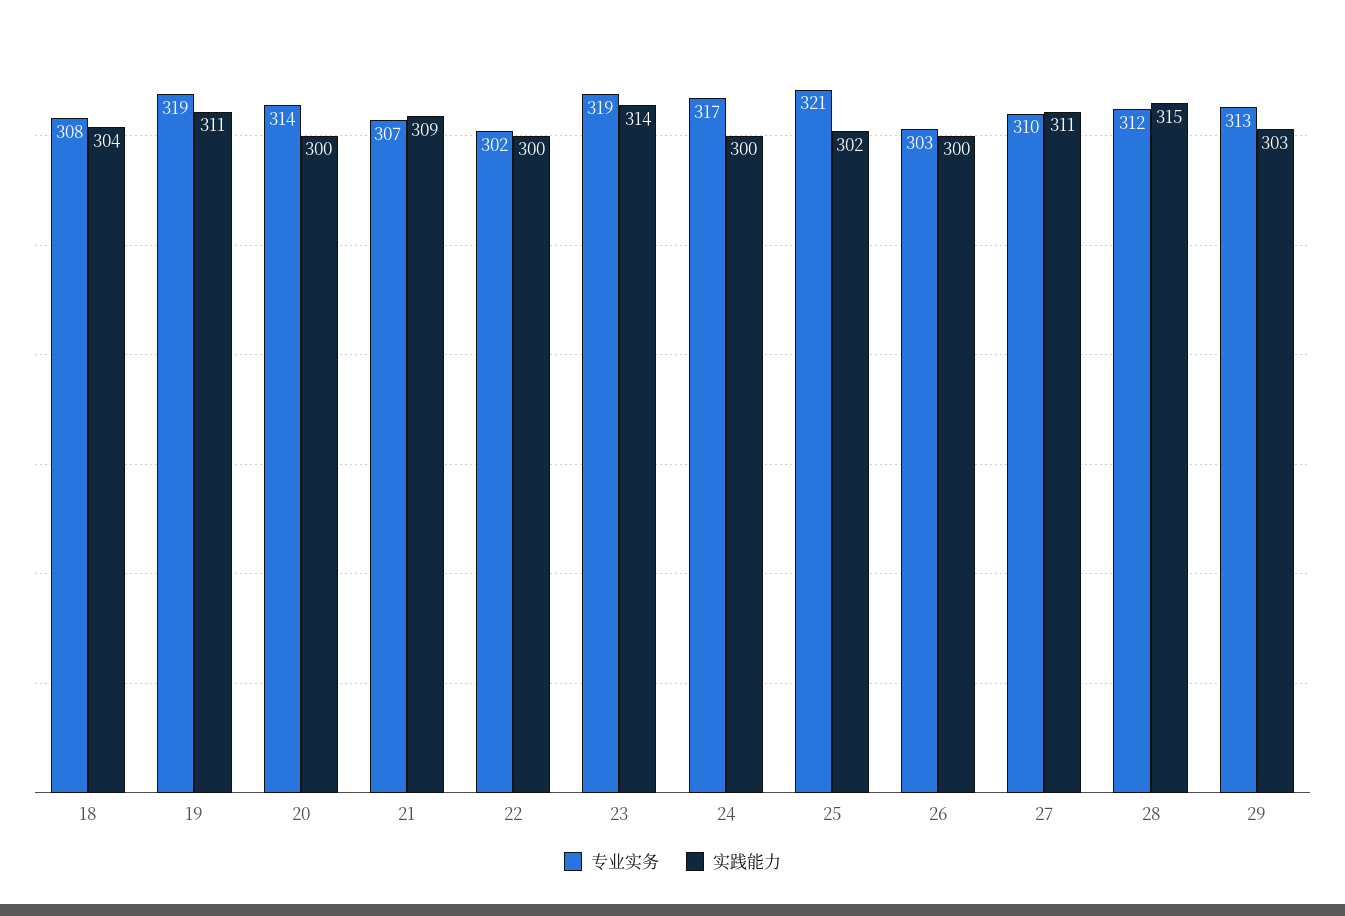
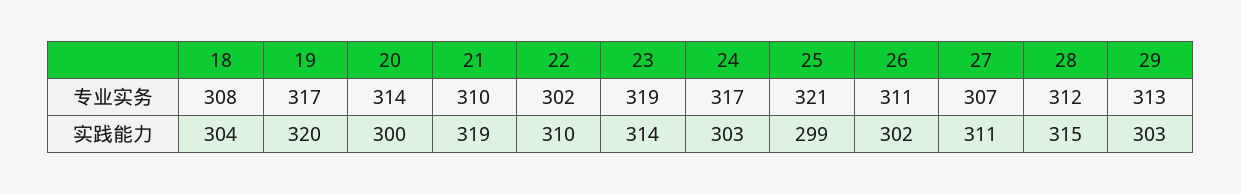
专业实务, 19: 319 -> 317
实践能力, 19: 311 -> 320
专业实务, 21: 307 -> 310
实践能力, 21: 309 -> 319
实践能力, 22: 300 -> 310
实践能力, 24: 300 -> 303
实践能力, 25: 302 -> 299
专业实务, 26: 303 -> 311
实践能力, 26: 300 -> 302
专业实务, 27: 310 -> 307

